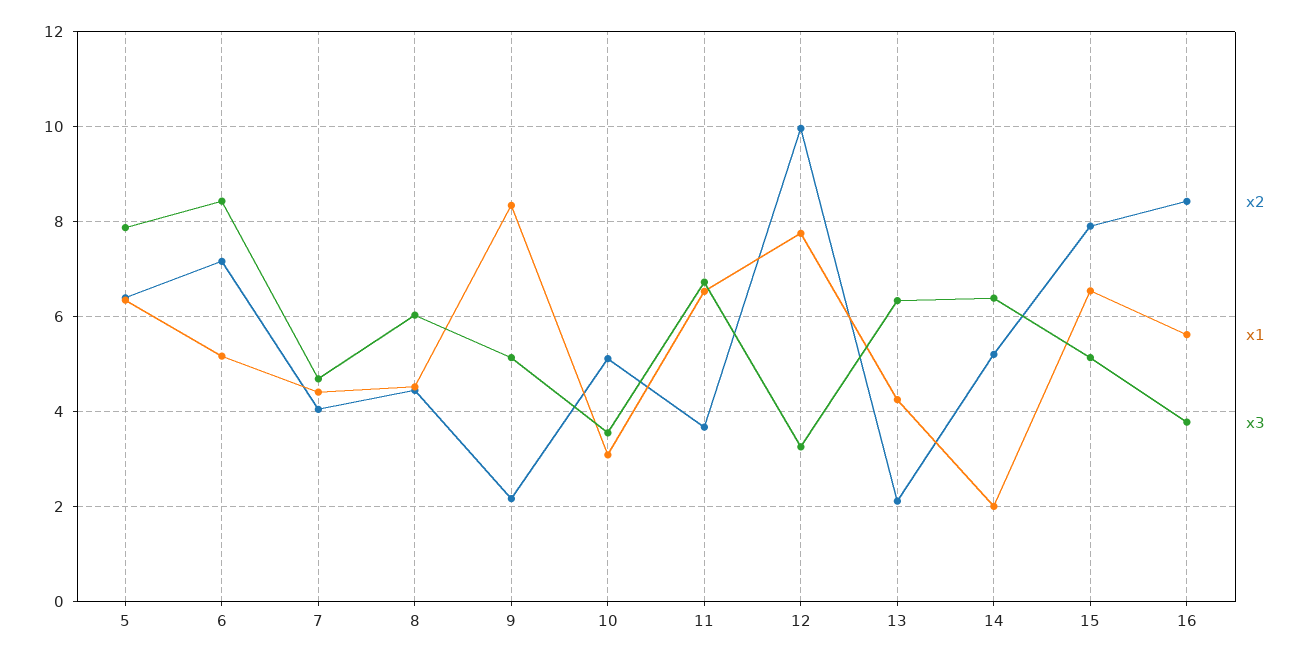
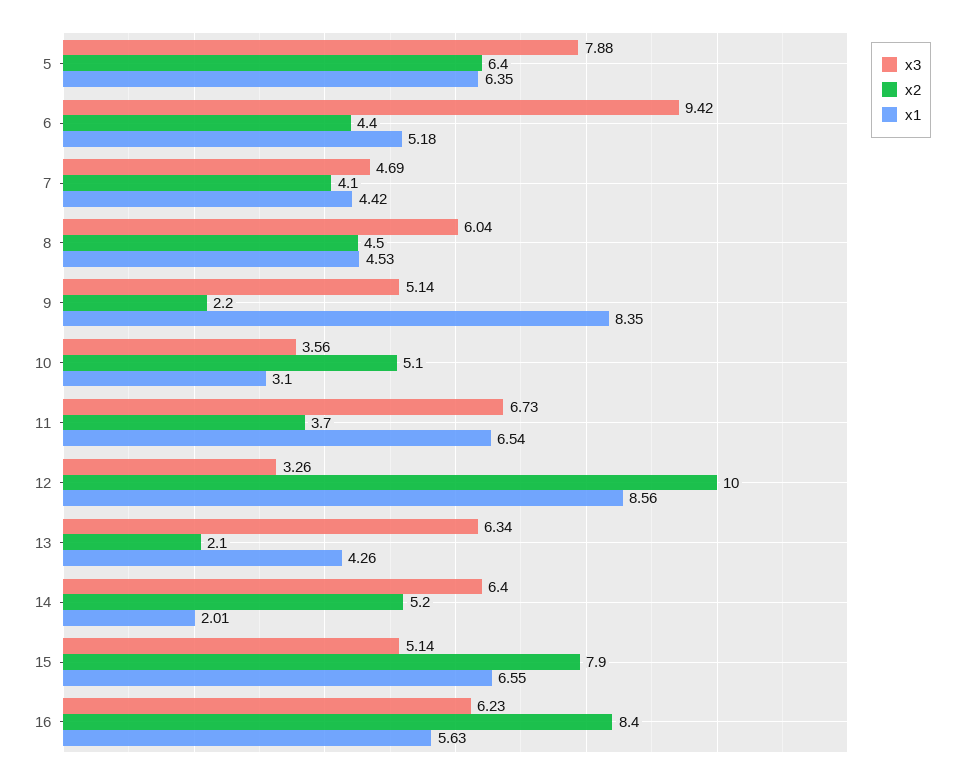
x2, 6: 7.2 -> 4.4
x3, 6: 8.4 -> 9.42
x1, 12: 7.8 -> 8.56
x3, 16: 3.8 -> 6.23

